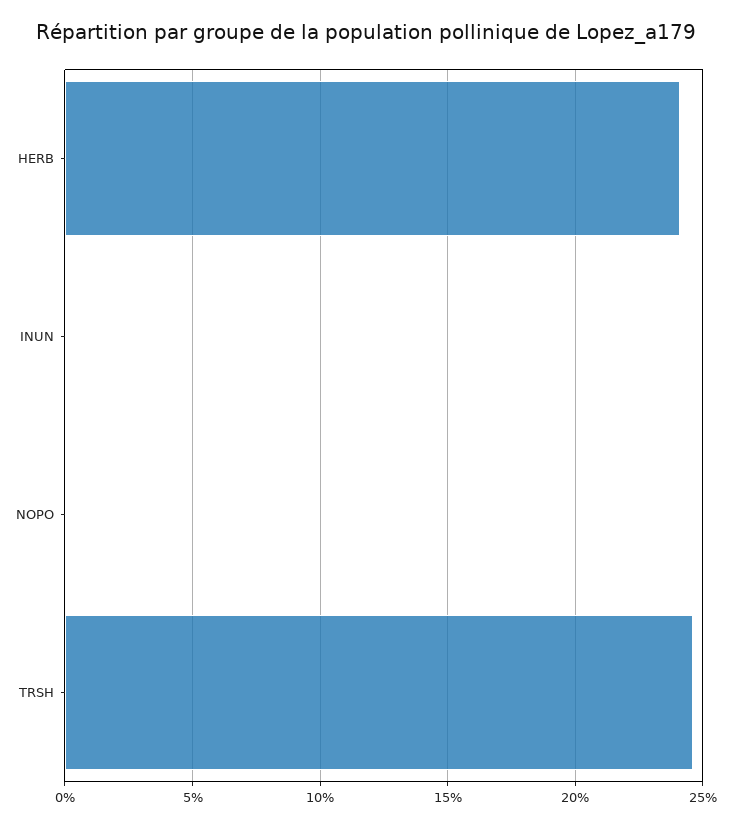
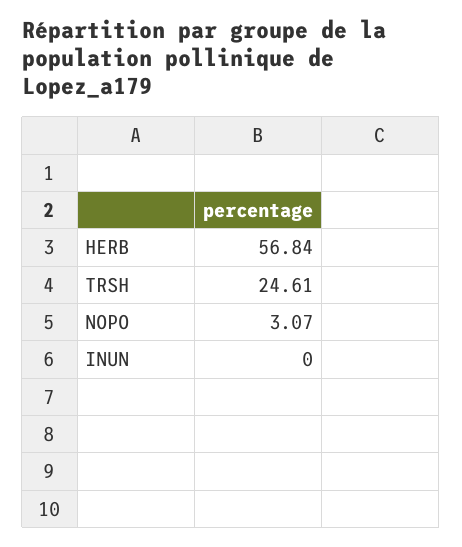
HERB: 24 -> 56.84
NOPO: 0 -> 3.07

